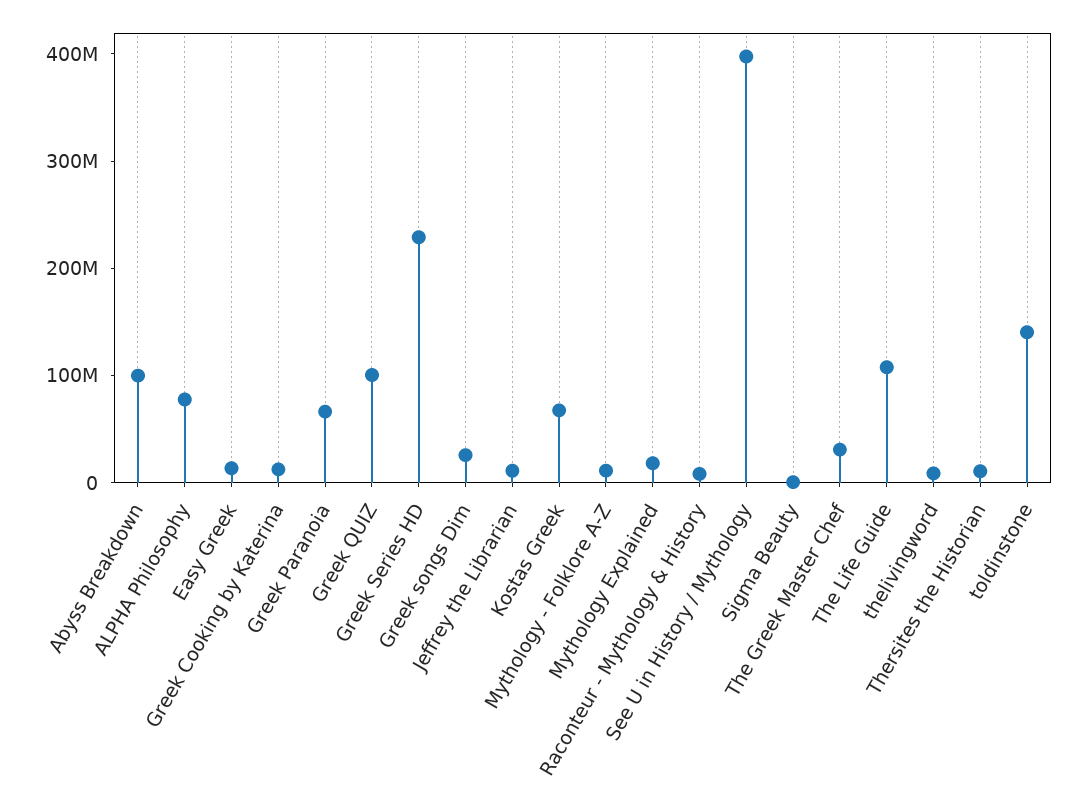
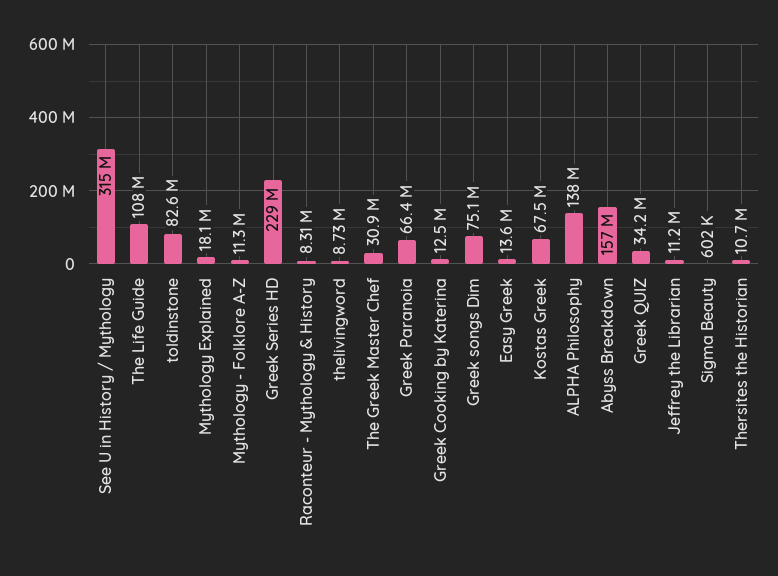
Abyss Breakdown: 100000000 -> 157000000
ALPHA Philosophy: 80000000 -> 138000000
Greek QUIZ: 100000000 -> 34200000
Greek songs Dim: 20000000 -> 75100000
See U in History / Mythology: 400000000 -> 315000000
toldinstone: 140000000 -> 82600000

